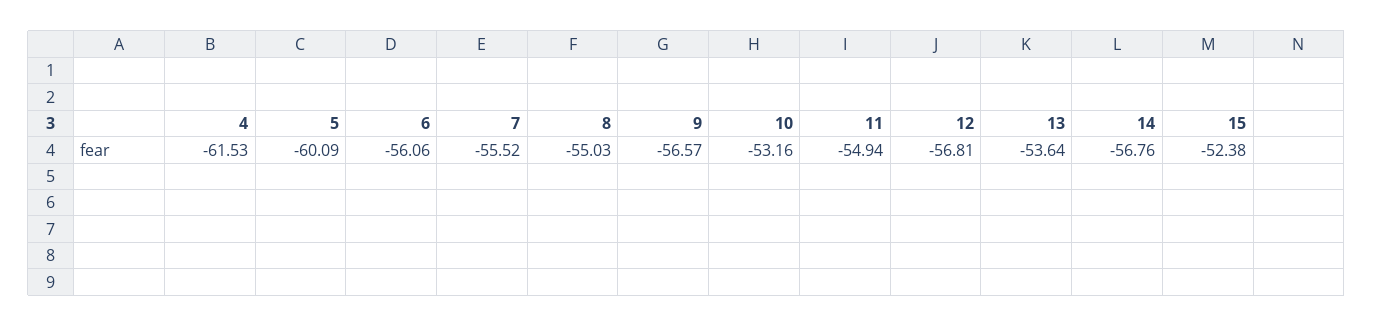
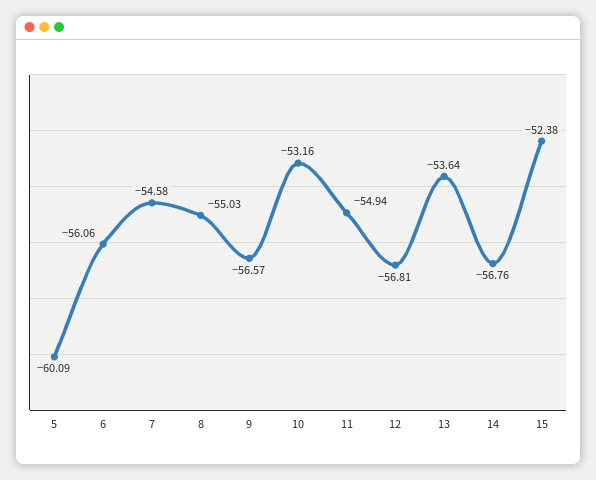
4: -61.53 -> none
7: -55.52 -> -54.58

